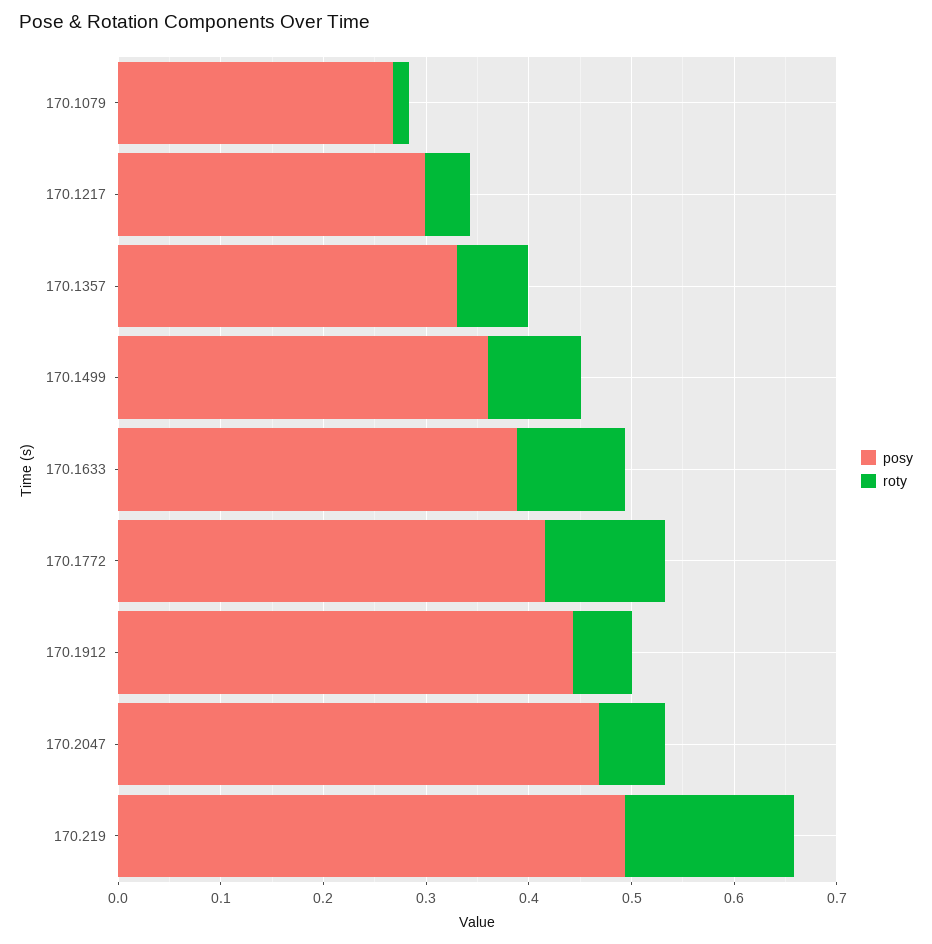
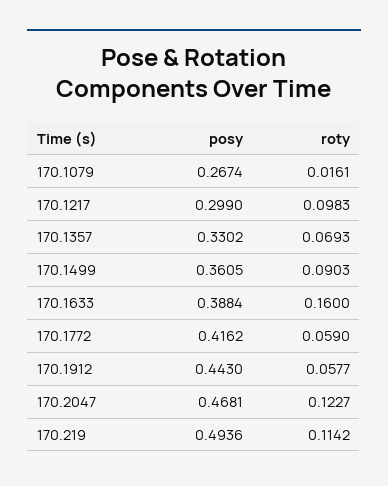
roty, 170.1217: 0.04 -> 0.0983
roty, 170.1633: 0.1 -> 0.16
roty, 170.1772: 0.12 -> 0.059
roty, 170.2047: 0.06 -> 0.1227
roty, 170.219: 0.16 -> 0.1142

